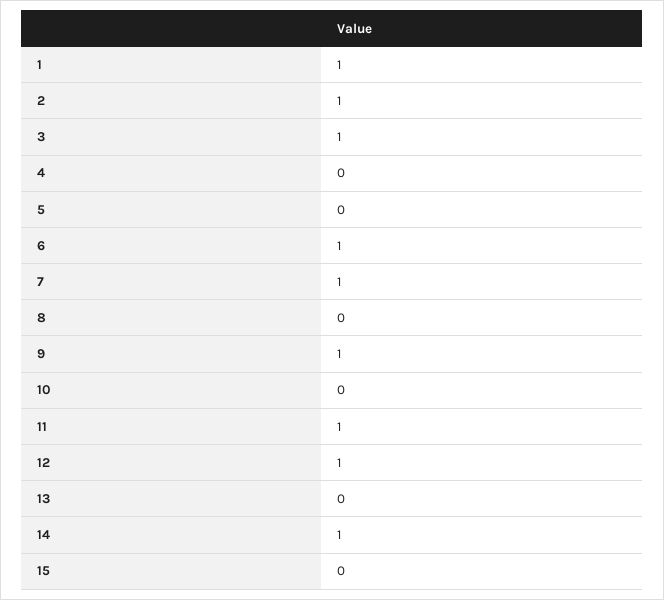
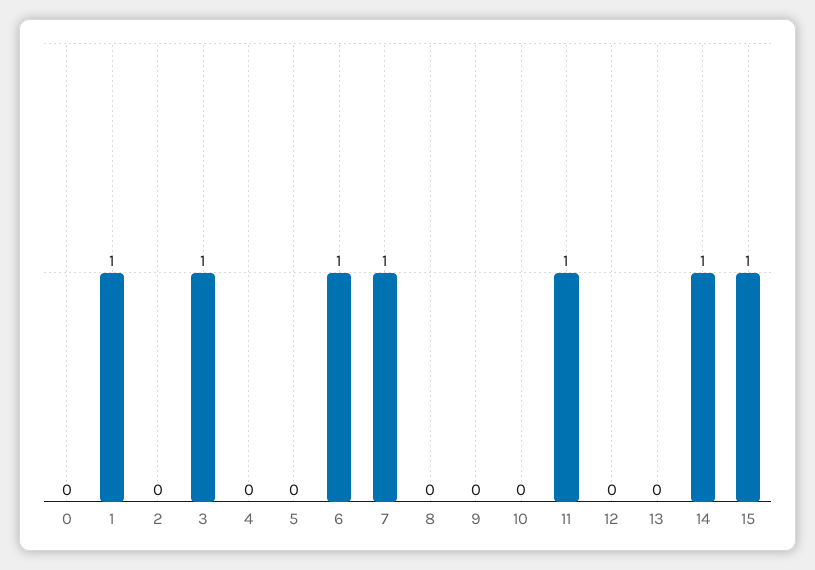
2: 1 -> 0
9: 1 -> 0
12: 1 -> 0
15: 0 -> 1
0: none -> 0

